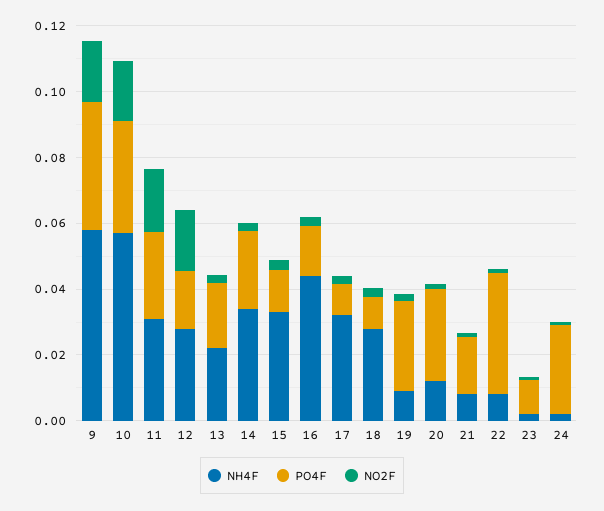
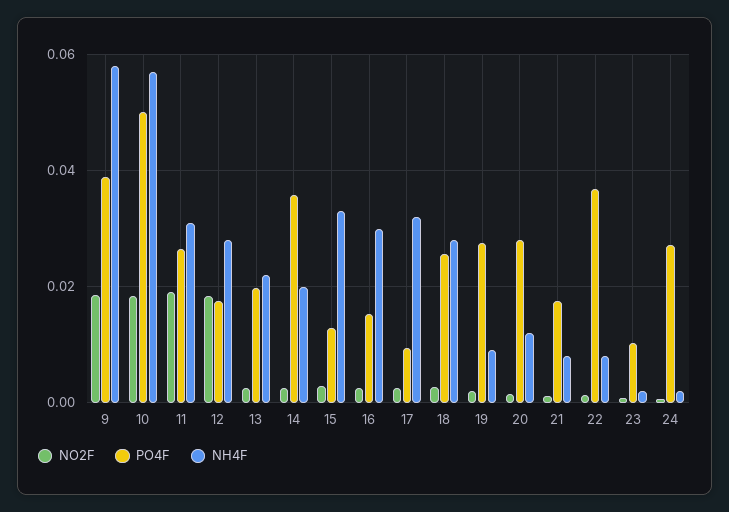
PO4F, 10: 0.035 -> 0.05
NH4F, 14: 0.035 -> 0.02
PO4F, 14: 0.025 -> 0.036
NH4F, 16: 0.045 -> 0.03
PO4F, 18: 0.01 -> 0.026

